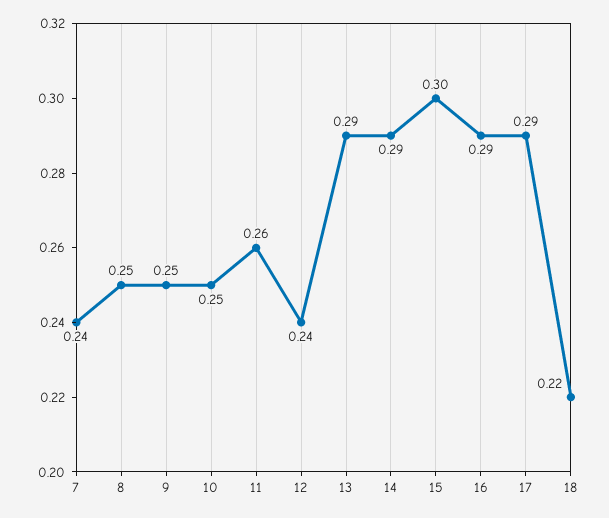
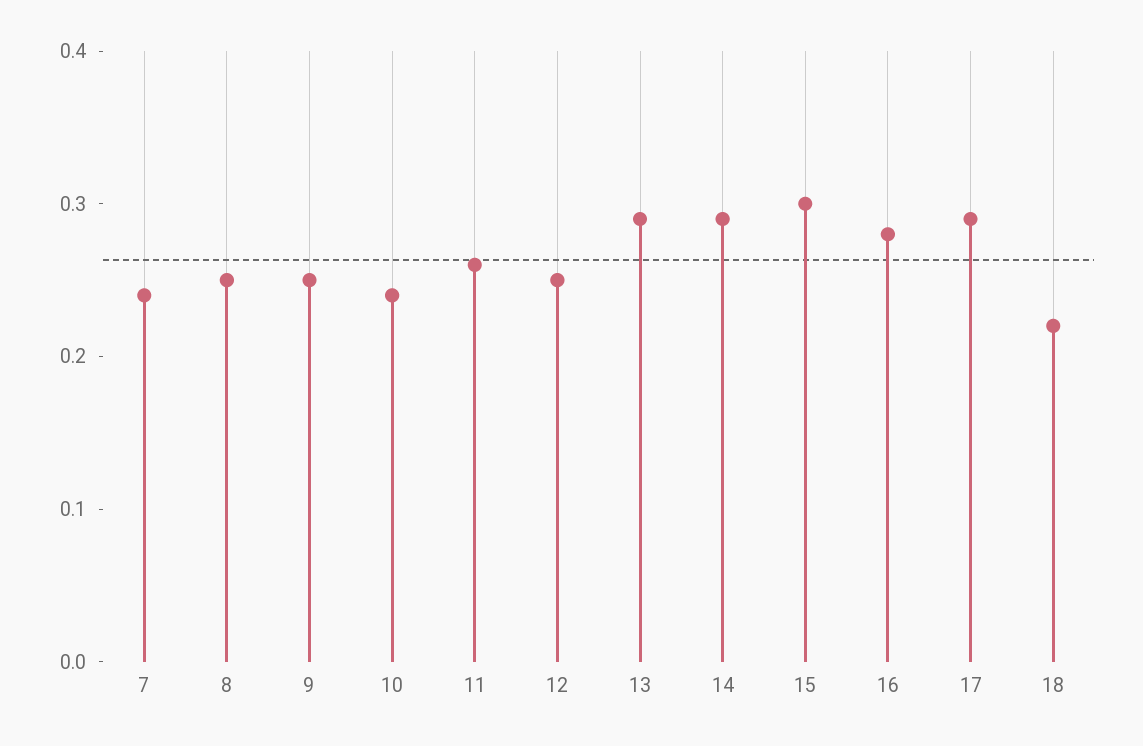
10: 0.25 -> 0.24
12: 0.24 -> 0.25
16: 0.29 -> 0.28

